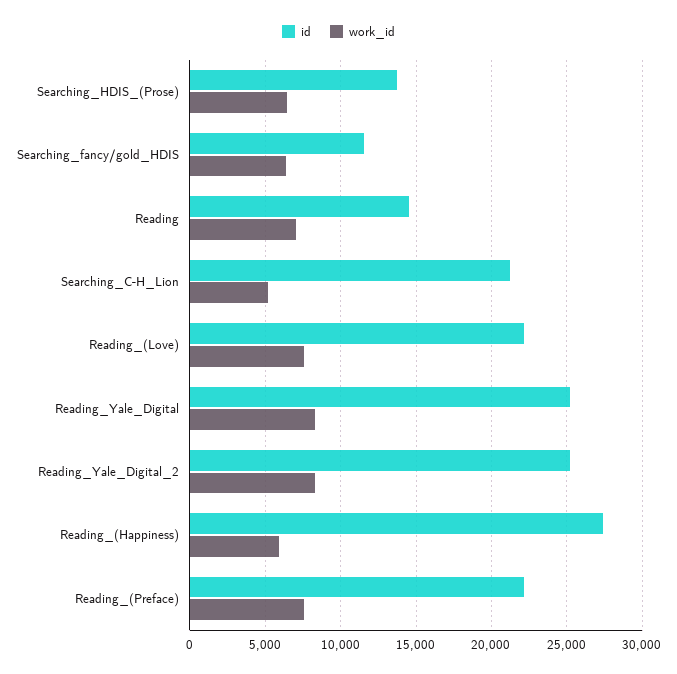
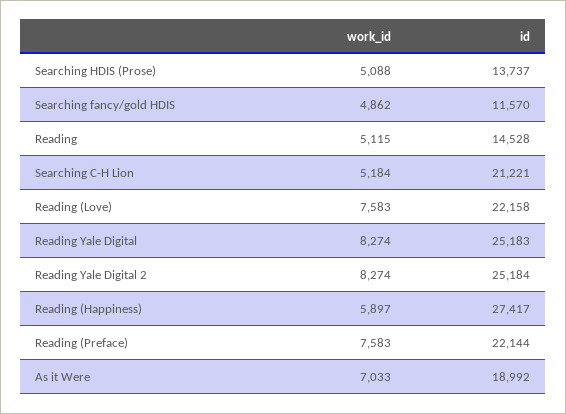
work_id, Searching_HDIS_(Prose): 6500 -> 5088
work_id, Searching_fancy/gold_HDIS: 6500 -> 4862
work_id, Reading: 7000 -> 5115
work_id, As it Were: none -> 7033
id, As it Were: none -> 18992

